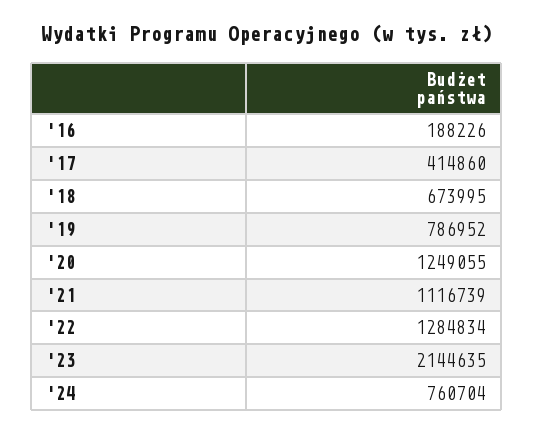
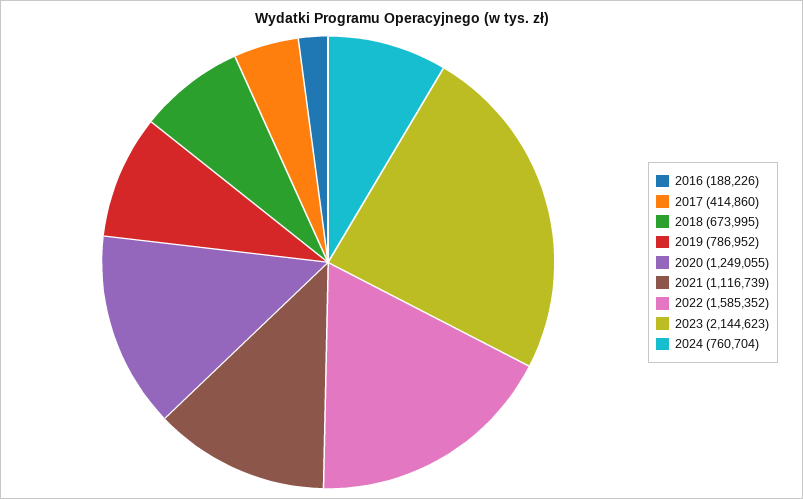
'22: 1284834 -> 1585352
'23: 2144635 -> 2144623

